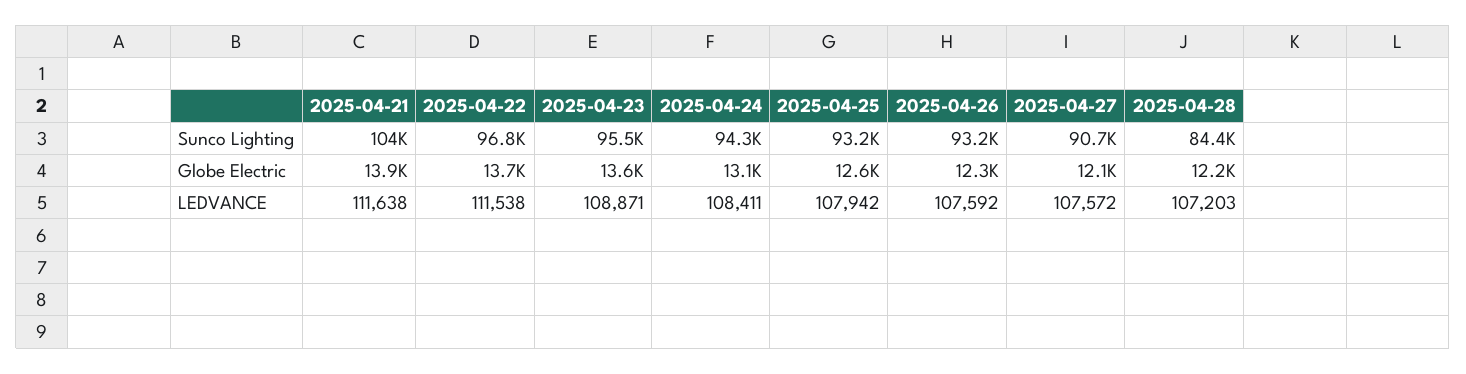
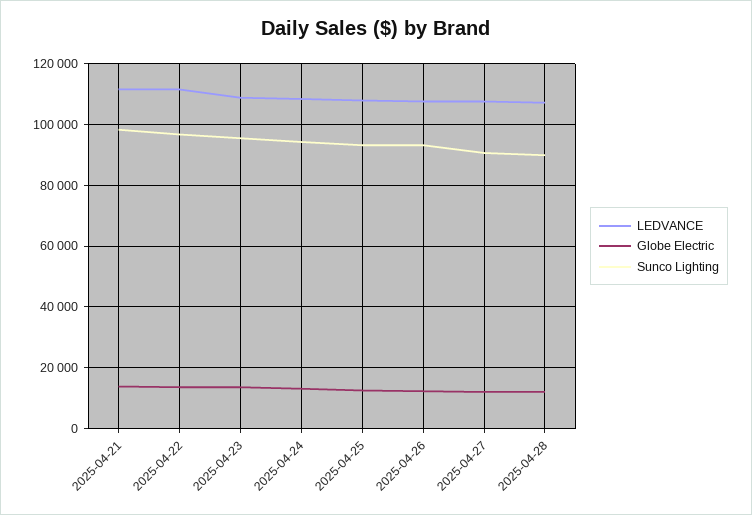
Sunco Lighting, 2025-04-21: 104000 -> 98000
Sunco Lighting, 2025-04-28: 84400 -> 90000

